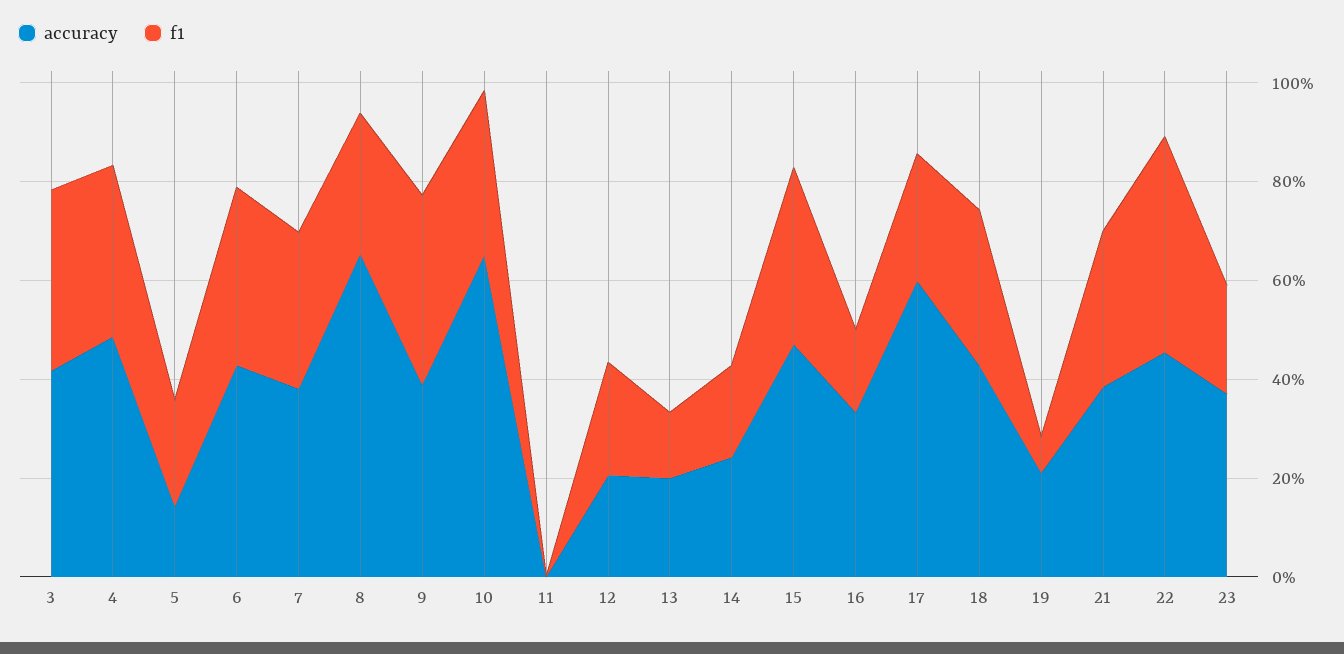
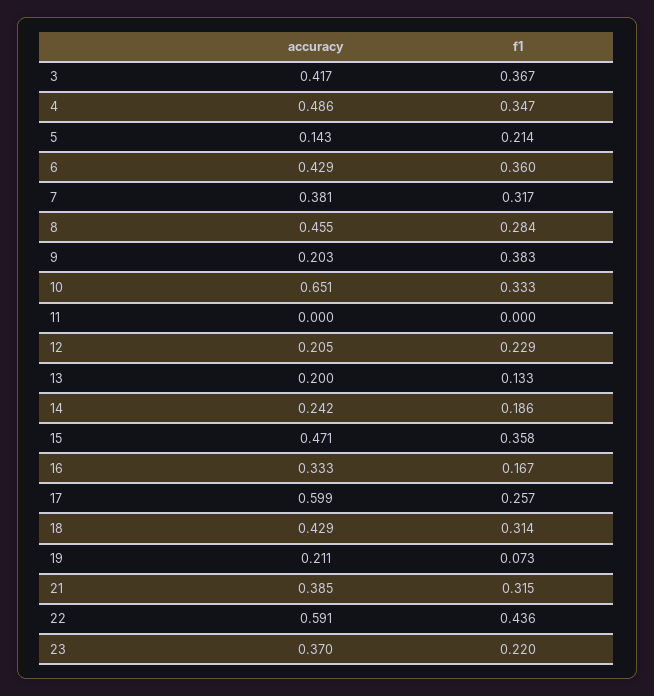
accuracy, 8: 0.65 -> 0.455
accuracy, 9: 0.4 -> 0.203
accuracy, 22: 0.45 -> 0.591

